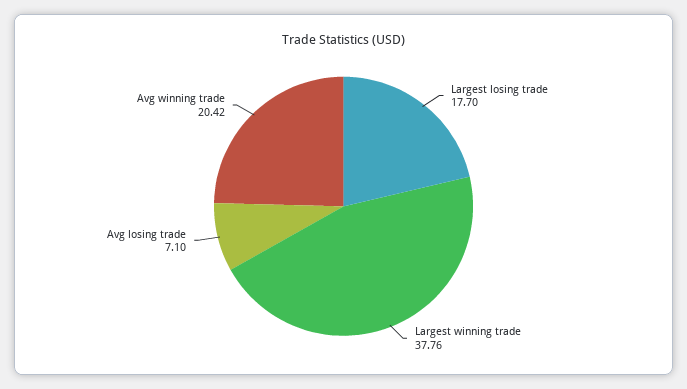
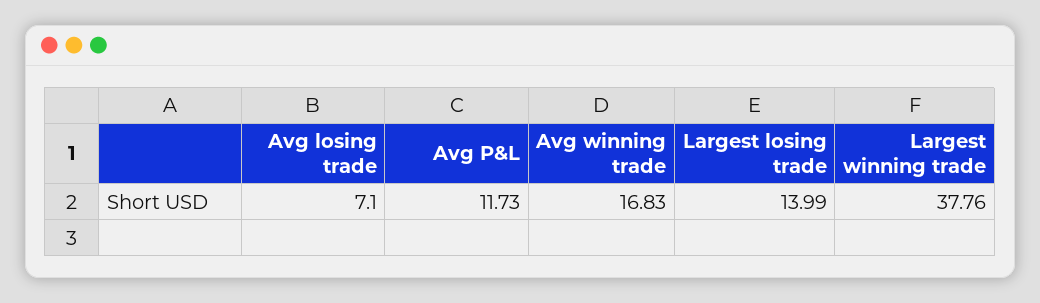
Largest losing trade: 17.7 -> 13.99
Avg winning trade: 20.42 -> 16.83
Avg P&L: none -> 11.73

